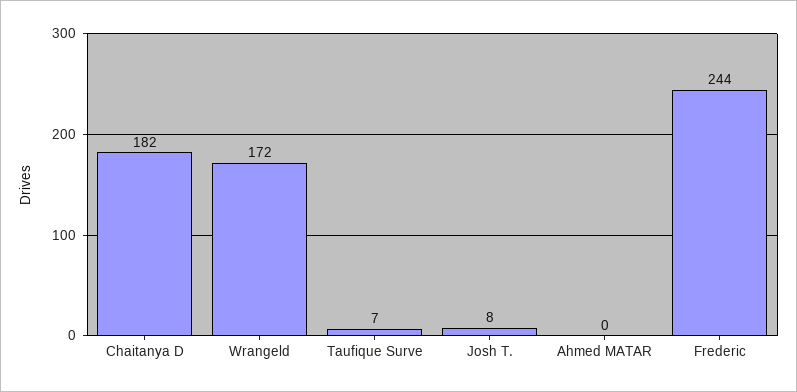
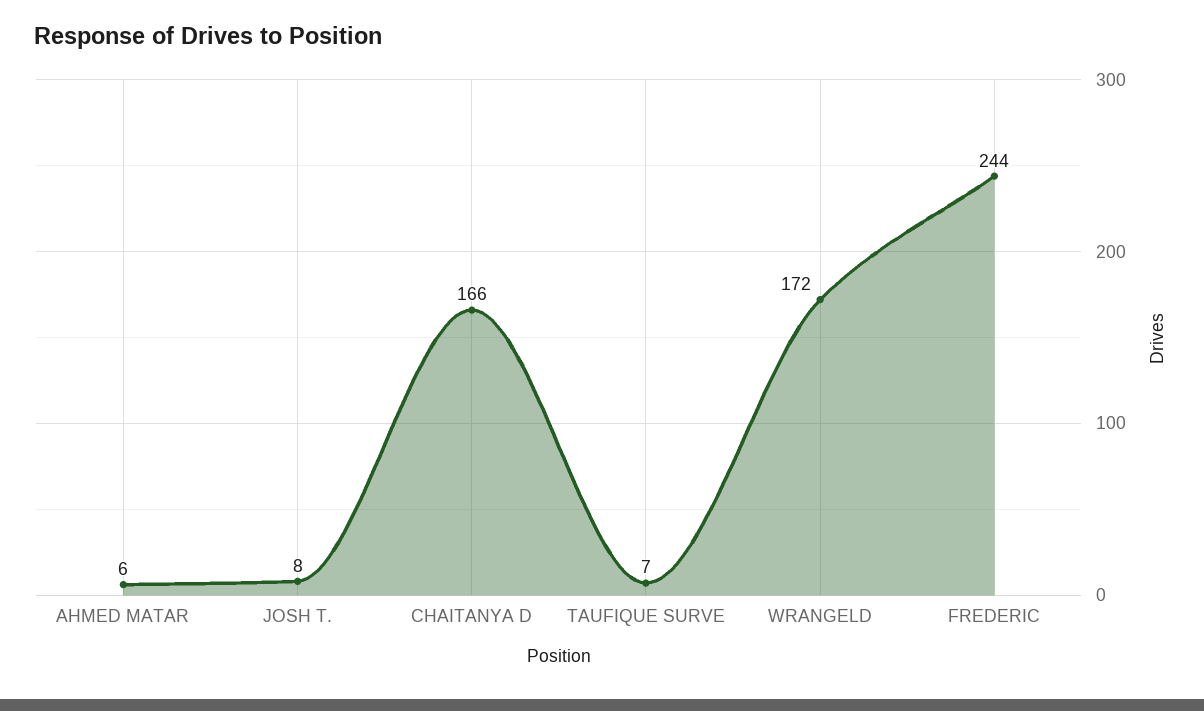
Chaitanya D: 182 -> 166
Ahmed MATAR: 0 -> 6

